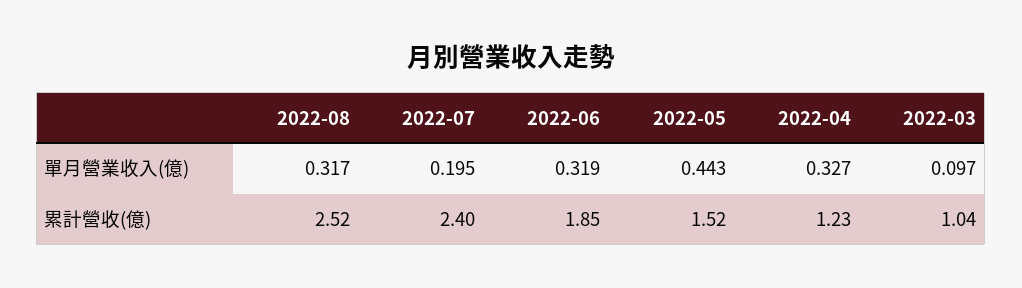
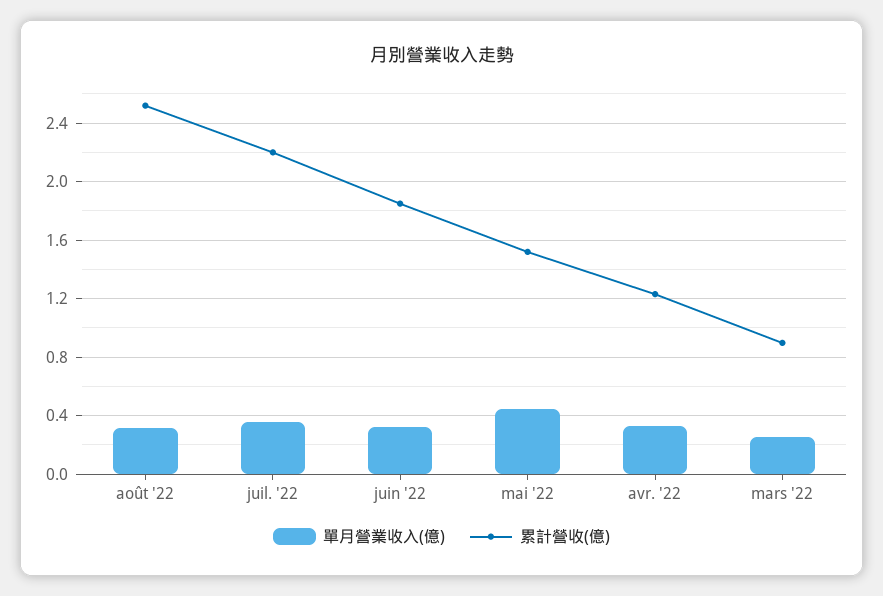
單月營業收入(億), 2022-07: 0.195 -> 0.35
單月營業收入(億), 2022-03: 0.097 -> 0.25
累計營收(億), 2022-07: 2.4 -> 2.2
累計營收(億), 2022-03: 1.04 -> 0.9

